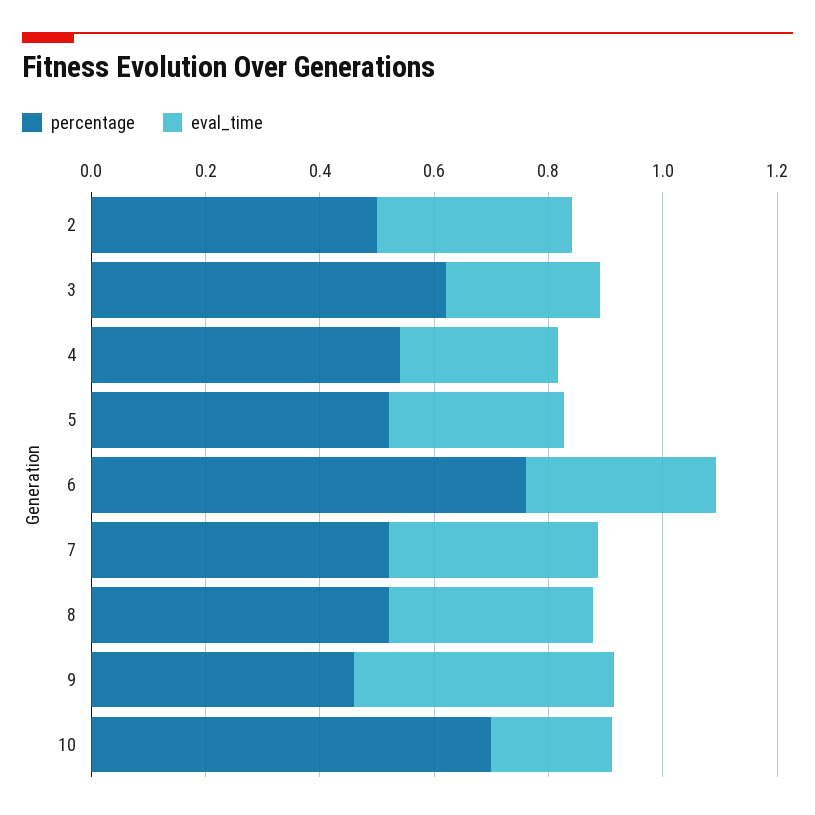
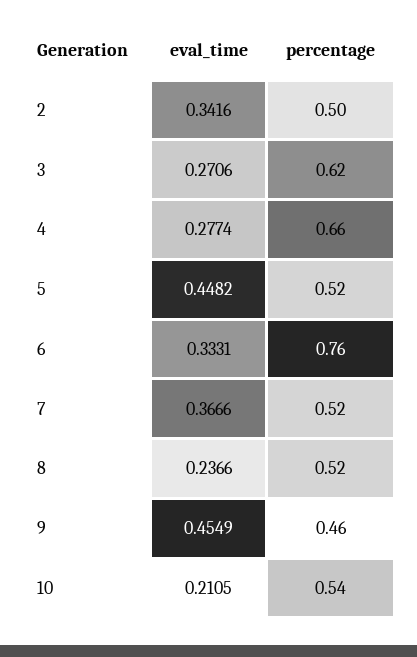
percentage, 4: 0.55 -> 0.66
eval_time, 5: 0.3 -> 0.4482
eval_time, 8: 0.35 -> 0.2366
percentage, 10: 0.7 -> 0.54

